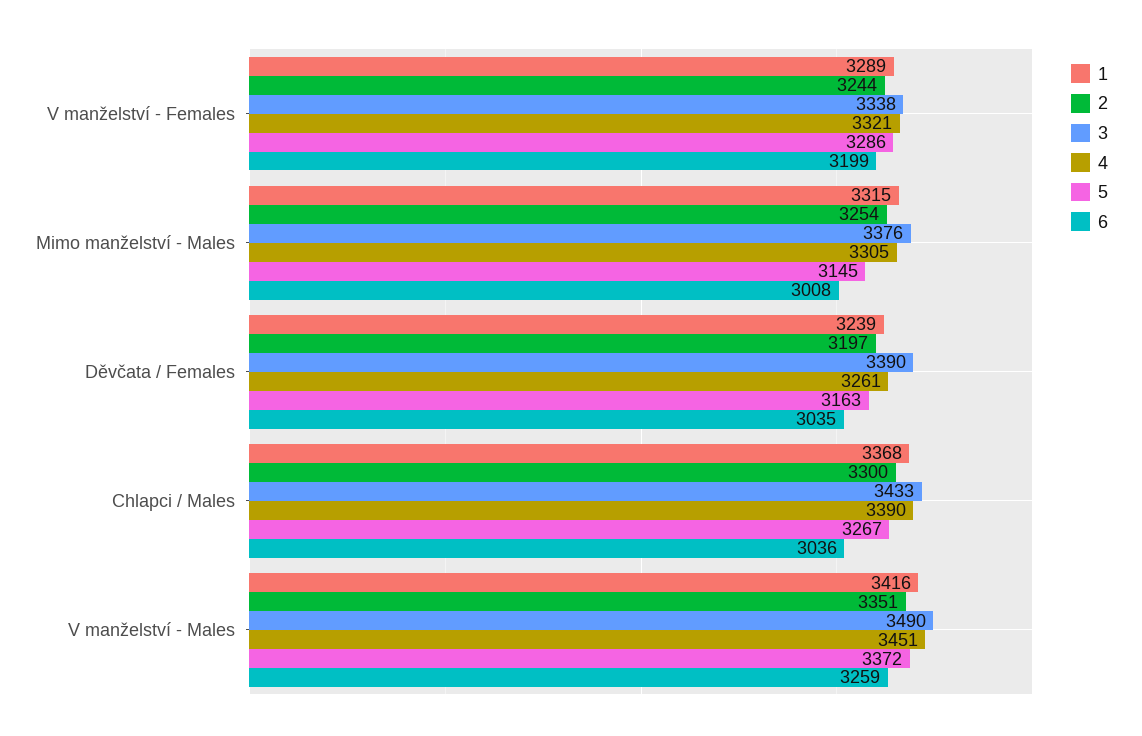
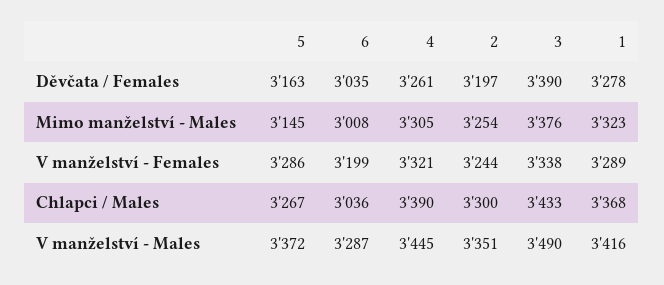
1, Mimo manželství - Males: 3315 -> 3323
1, Děvčata / Females: 3239 -> 3278
4, V manželství - Males: 3451 -> 3445
6, V manželství - Males: 3259 -> 3287

